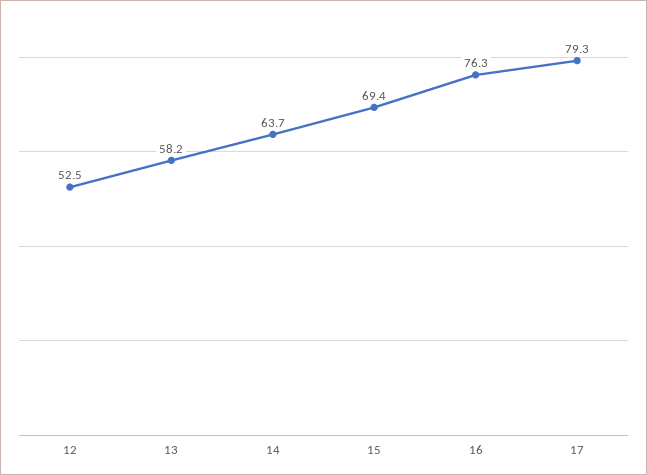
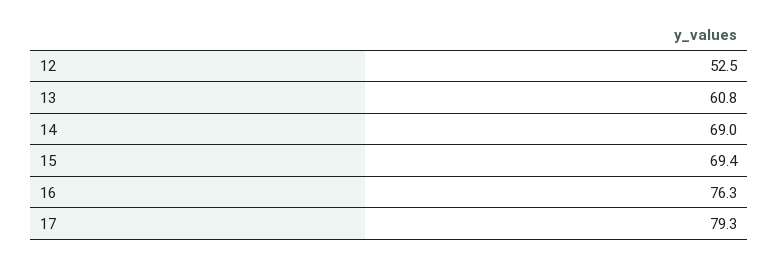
13: 58.2 -> 60.8
14: 63.7 -> 69

